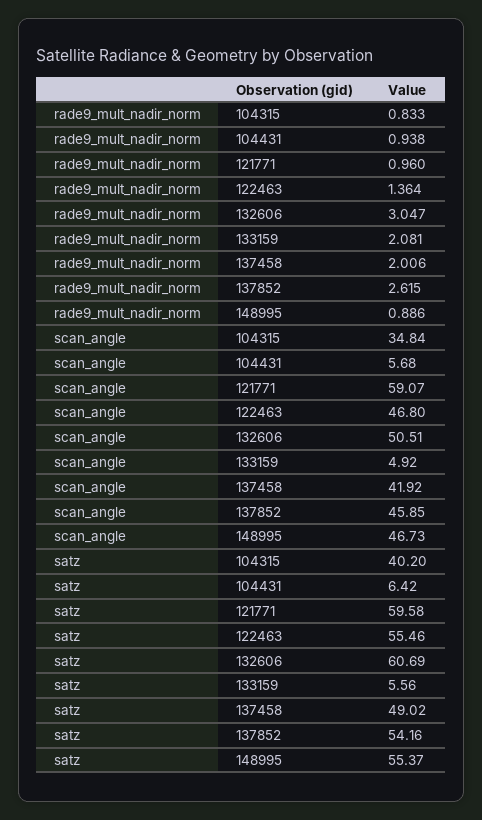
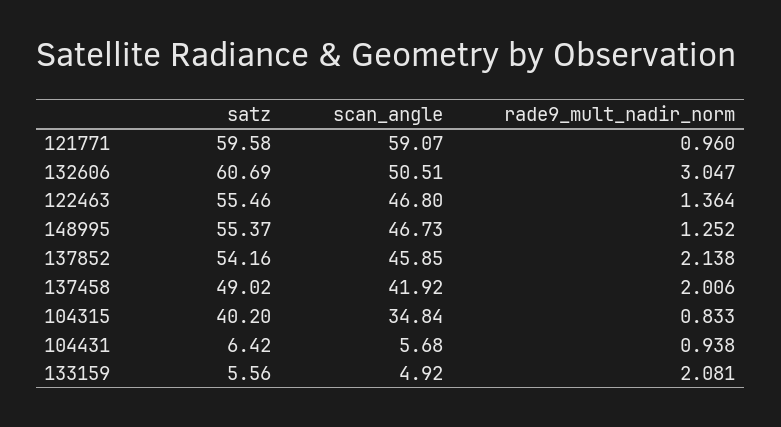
rade9_mult_nadir_norm, 137852: 2.615 -> 2.138
rade9_mult_nadir_norm, 148995: 0.886 -> 1.252

